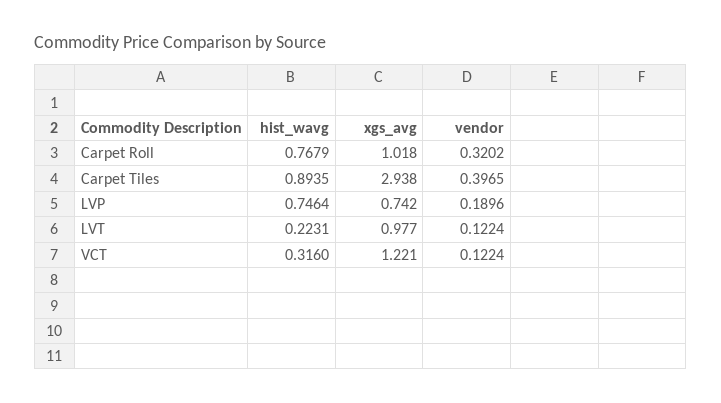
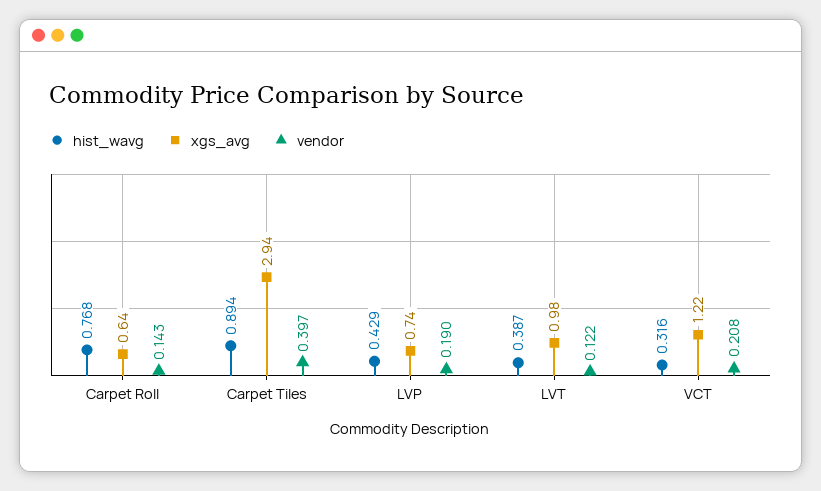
xgs_avg, Carpet Roll: 1.018 -> 0.64
vendor, Carpet Roll: 0.3202 -> 0.143
hist_wavg, LVP: 0.7464 -> 0.429
hist_wavg, LVT: 0.2231 -> 0.387
vendor, VCT: 0.1224 -> 0.208

